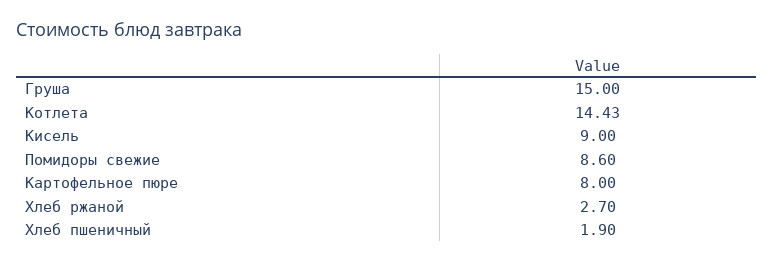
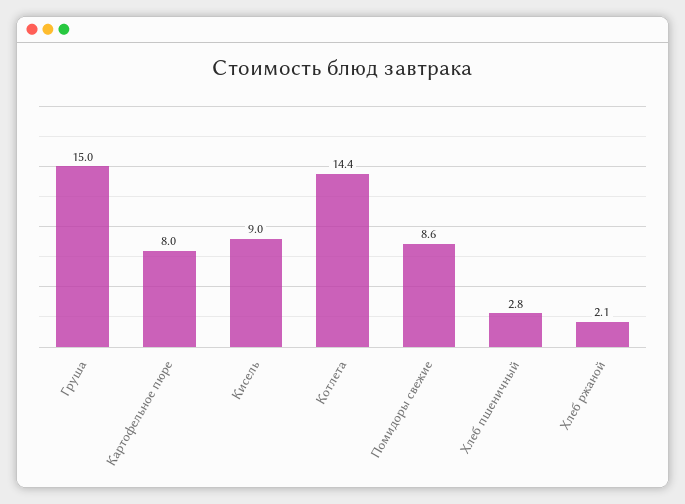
Хлеб ржаной: 2.7 -> 2.1
Хлеб пшеничный: 1.9 -> 2.8

